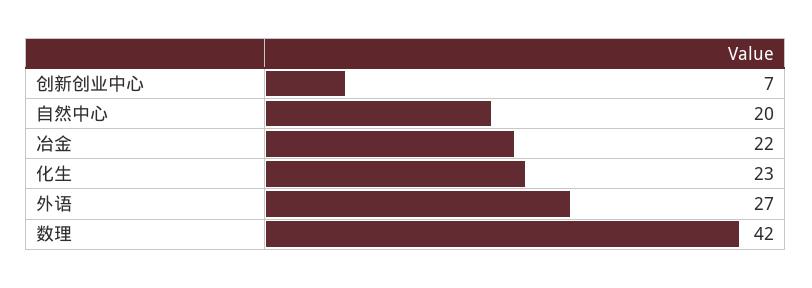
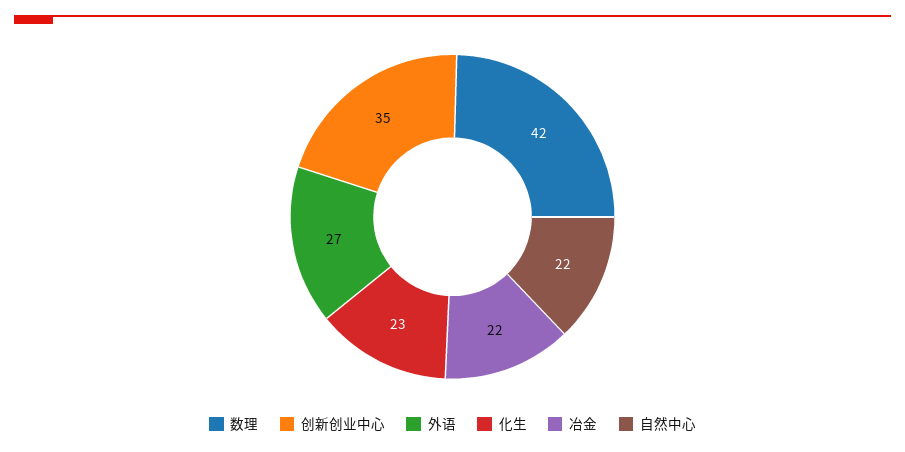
创新创业中心: 7 -> 35
自然中心: 20 -> 22

